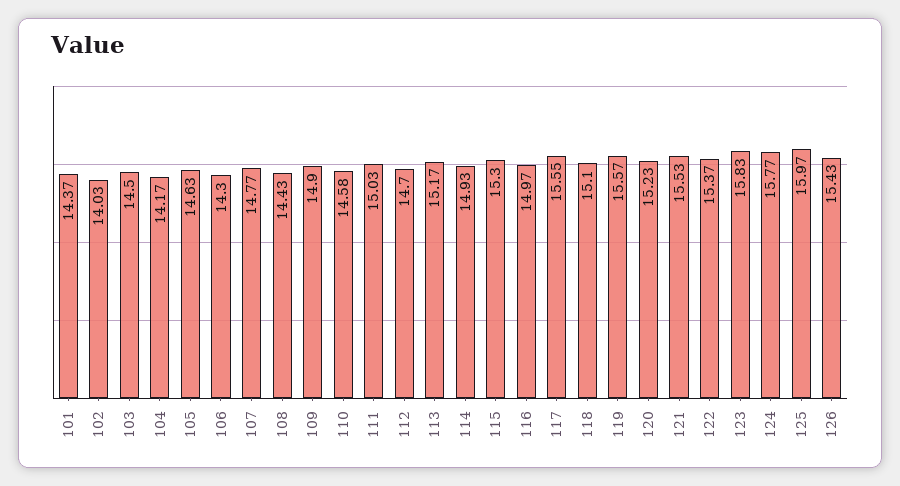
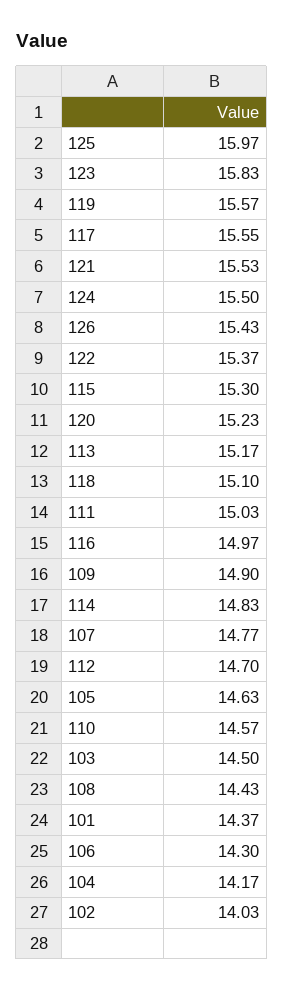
110: 14.58 -> 14.57
114: 14.93 -> 14.83
124: 15.77 -> 15.5

